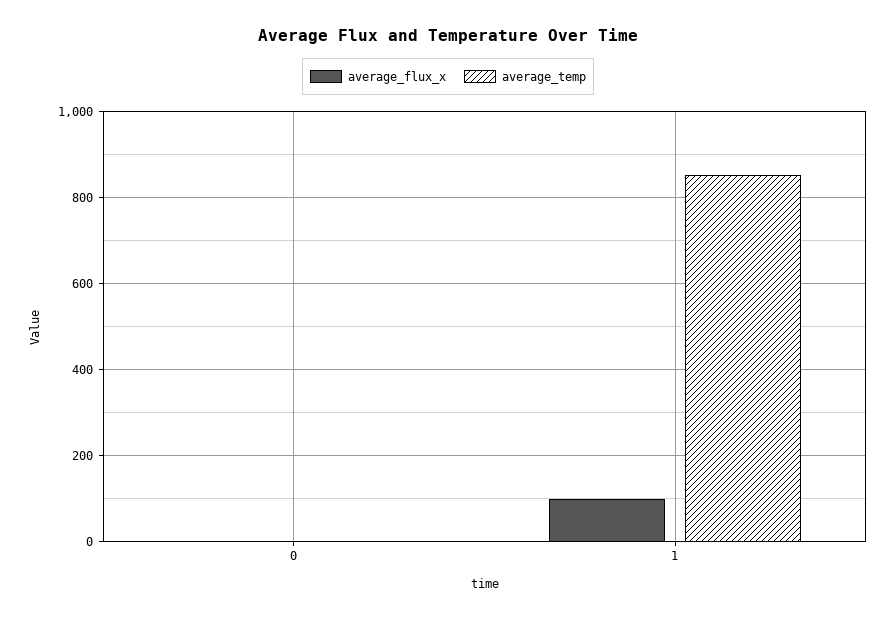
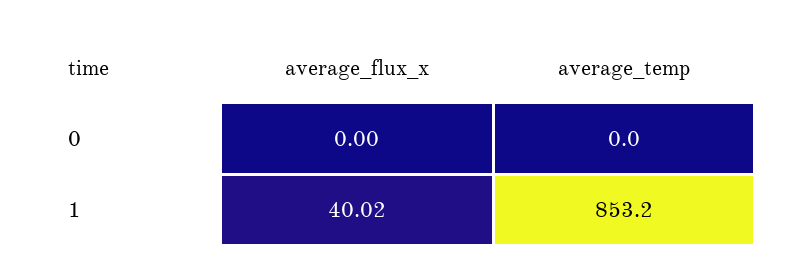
average_flux_x, 1: 100 -> 40.02

